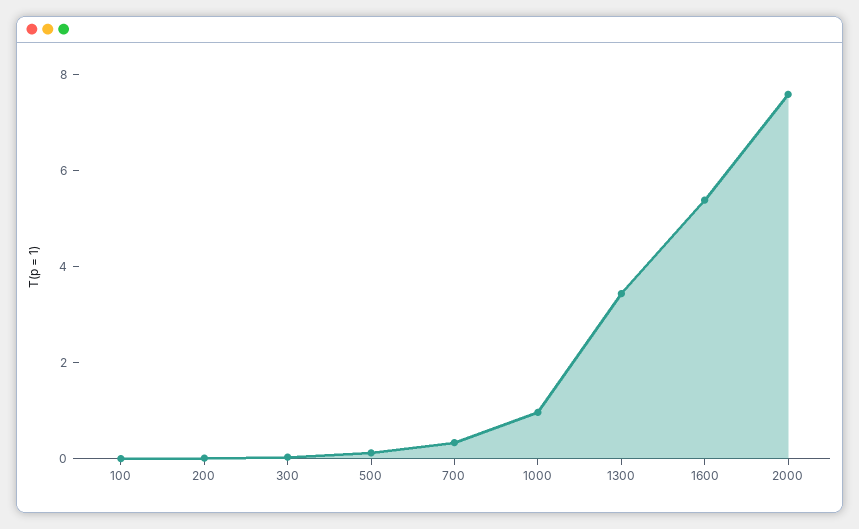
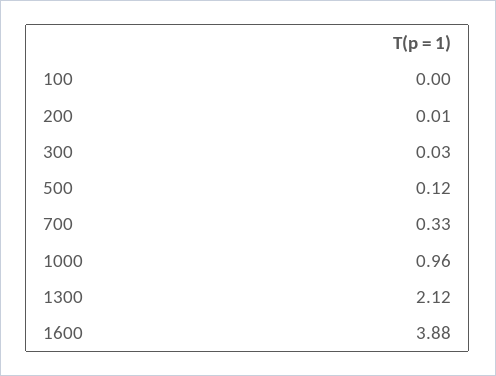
1300: 3.5 -> 2.12
1600: 5.5 -> 3.88
2000: 7.5 -> none

